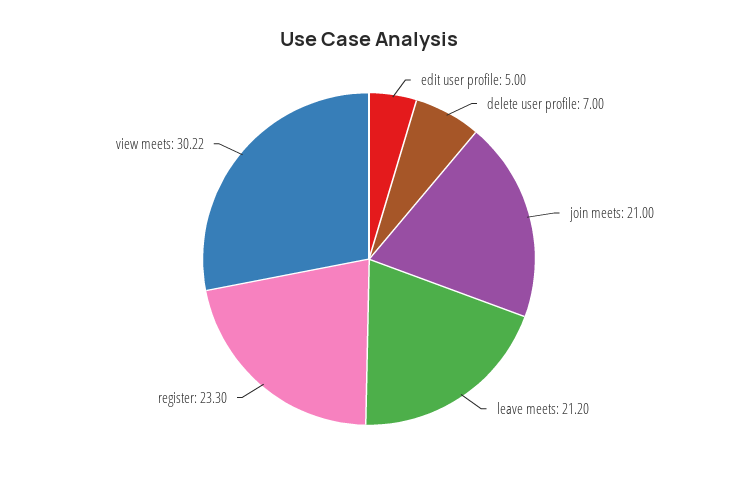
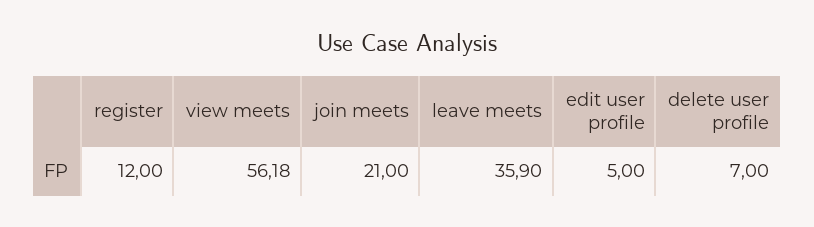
leave meets: 21.2 -> 35.9
register: 23.3 -> 12
view meets: 30.22 -> 56.18

